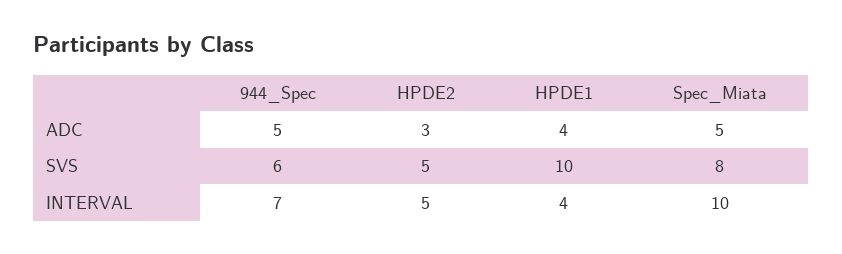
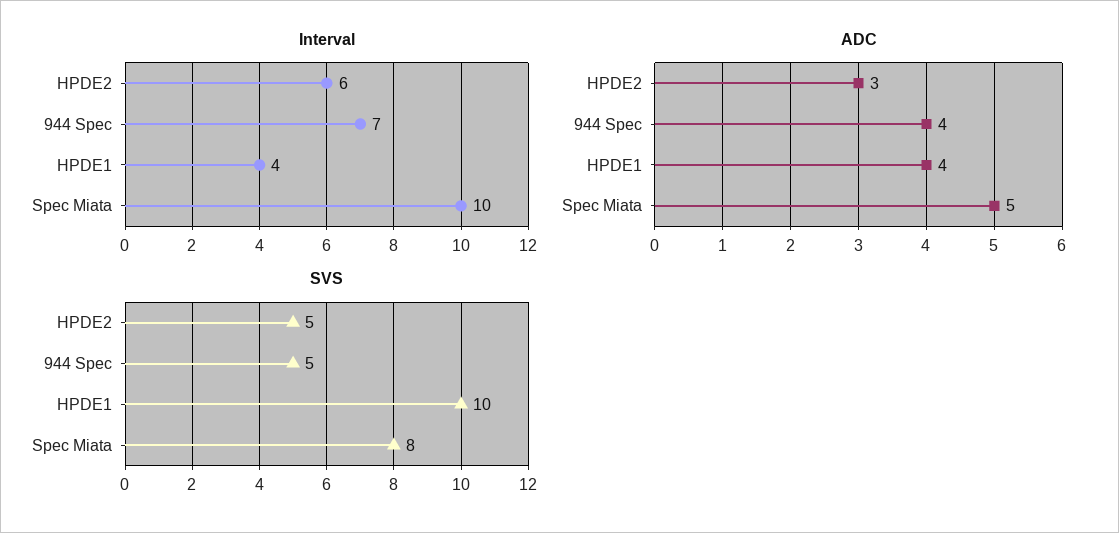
ADC, 944_Spec: 5 -> 4
SVS, 944_Spec: 6 -> 5
INTERVAL, HPDE2: 5 -> 6

